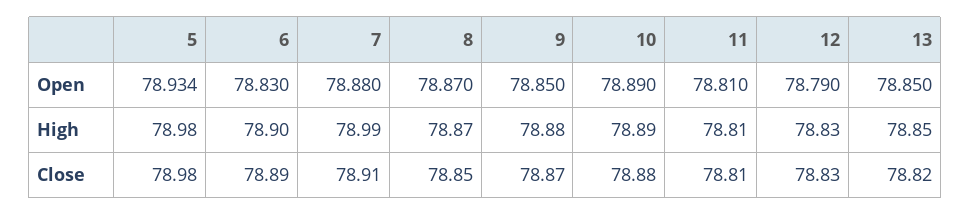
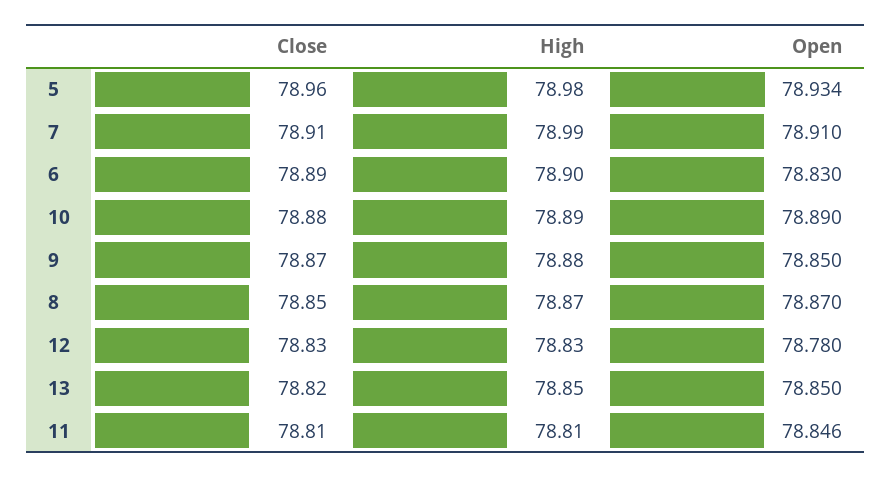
7, Open: 78.88 -> 78.91
11, Open: 78.81 -> 78.846
12, Open: 78.79 -> 78.78
5, Close: 78.98 -> 78.96

